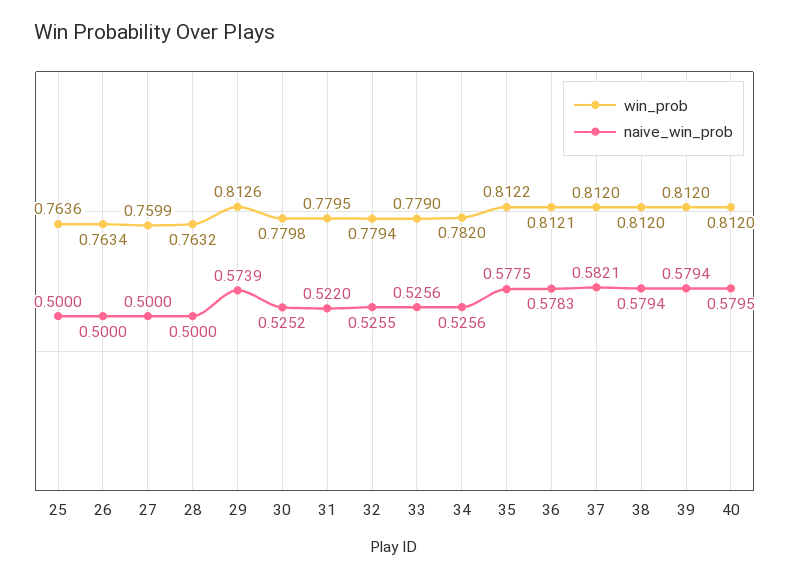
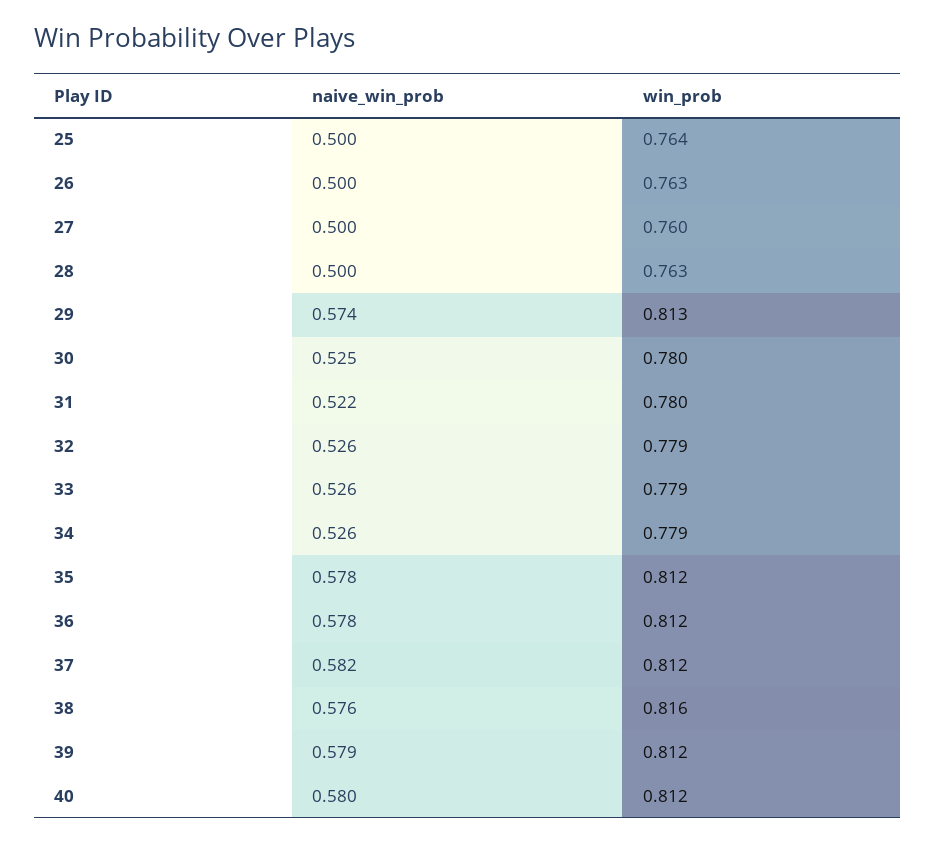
win_prob, 34: 0.782 -> 0.779
win_prob, 38: 0.812 -> 0.816
naive_win_prob, 38: 0.5794 -> 0.576

